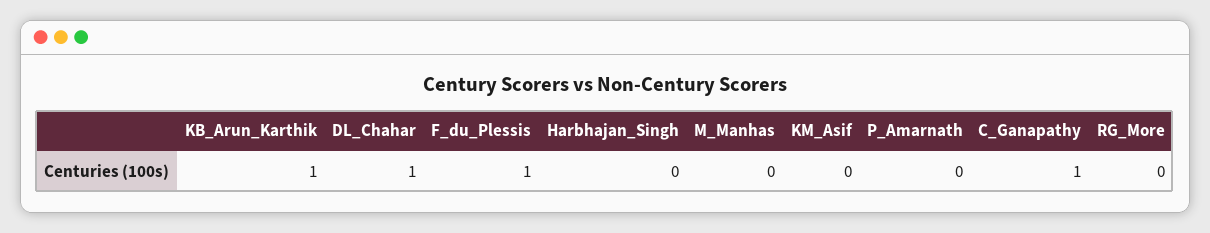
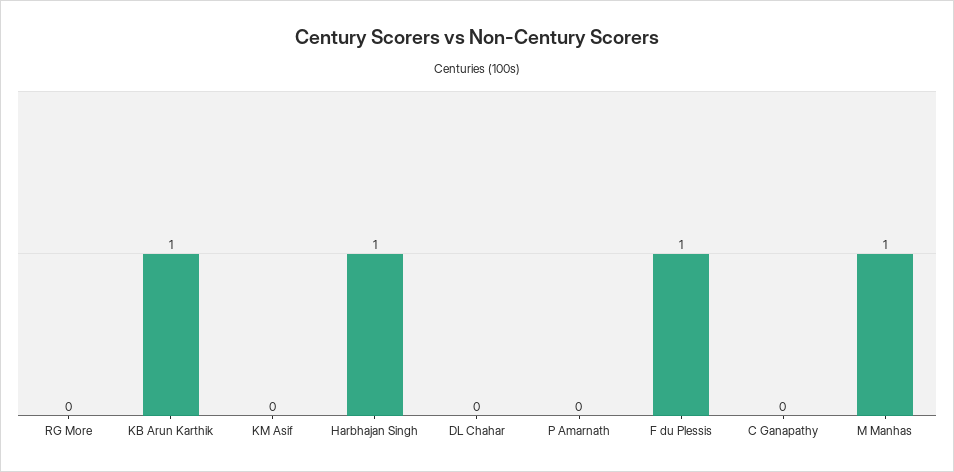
DL_Chahar: 1 -> 0
Harbhajan_Singh: 0 -> 1
M_Manhas: 0 -> 1
C_Ganapathy: 1 -> 0

